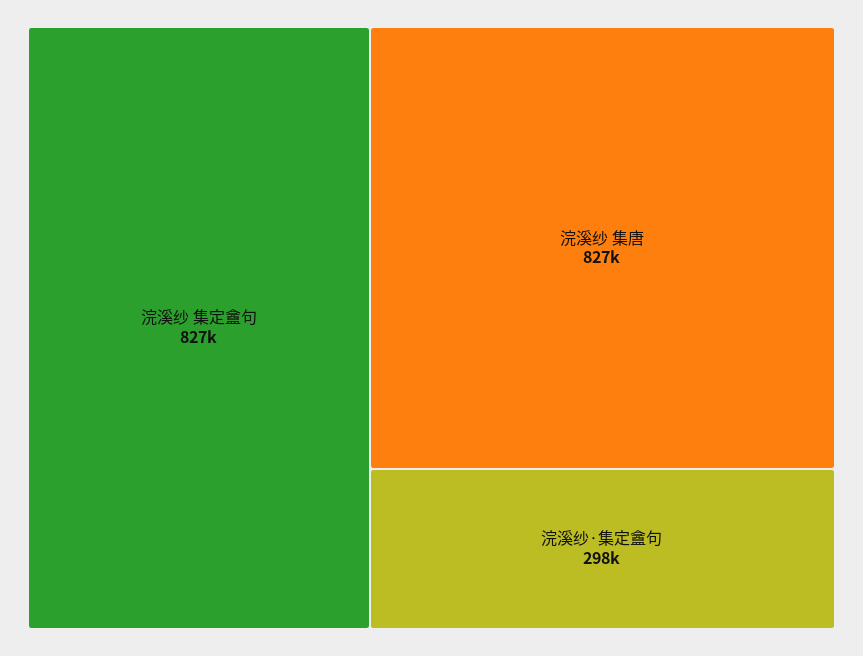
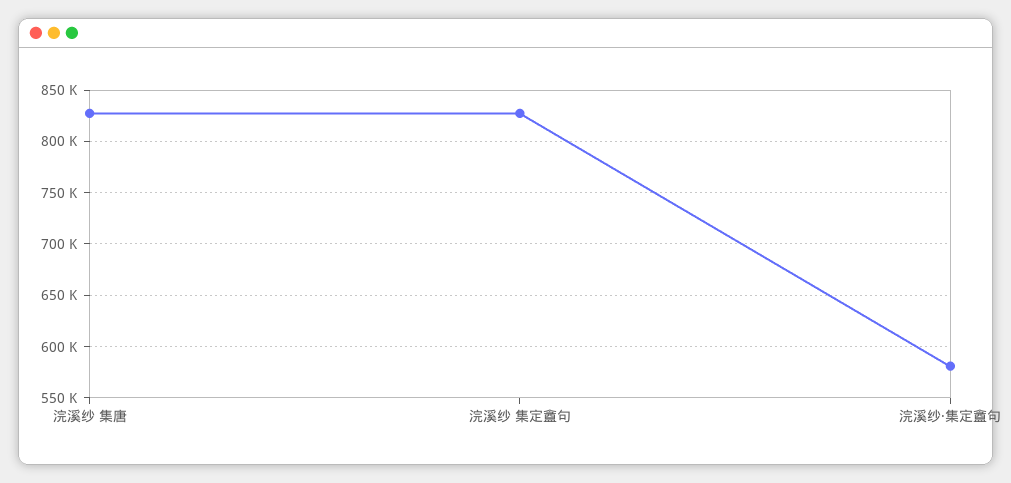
浣溪纱·集定盦句: 298000 -> 580000

